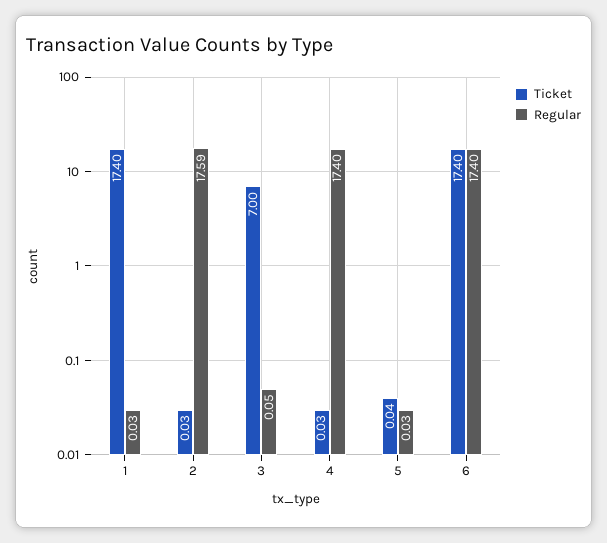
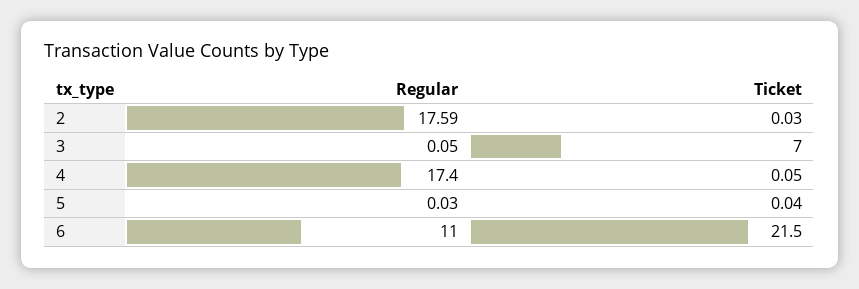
Ticket, 1: 17.4 -> none
Regular, 1: 0.03 -> none
Ticket, 4: 0.03 -> 0.05
Ticket, 6: 17.4 -> 21.5
Regular, 6: 17.4 -> 11

